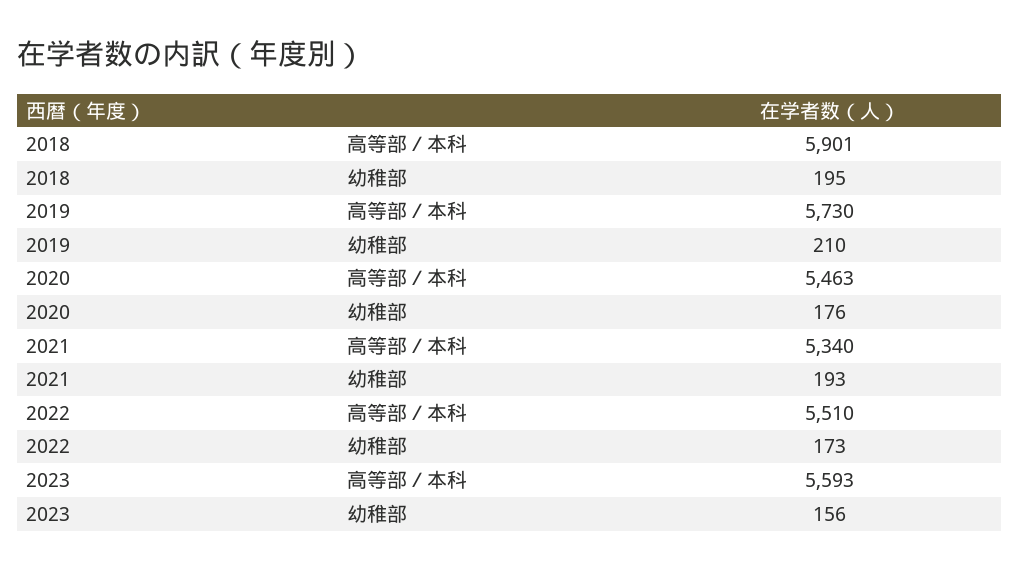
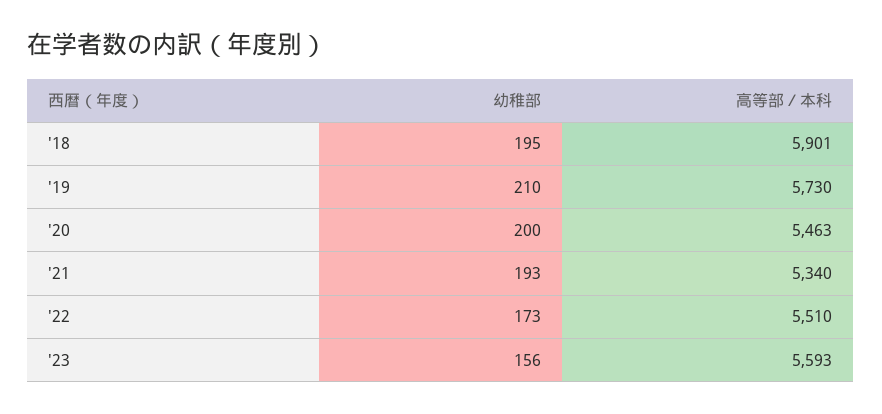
2020, 幼稚部: 176 -> 200

